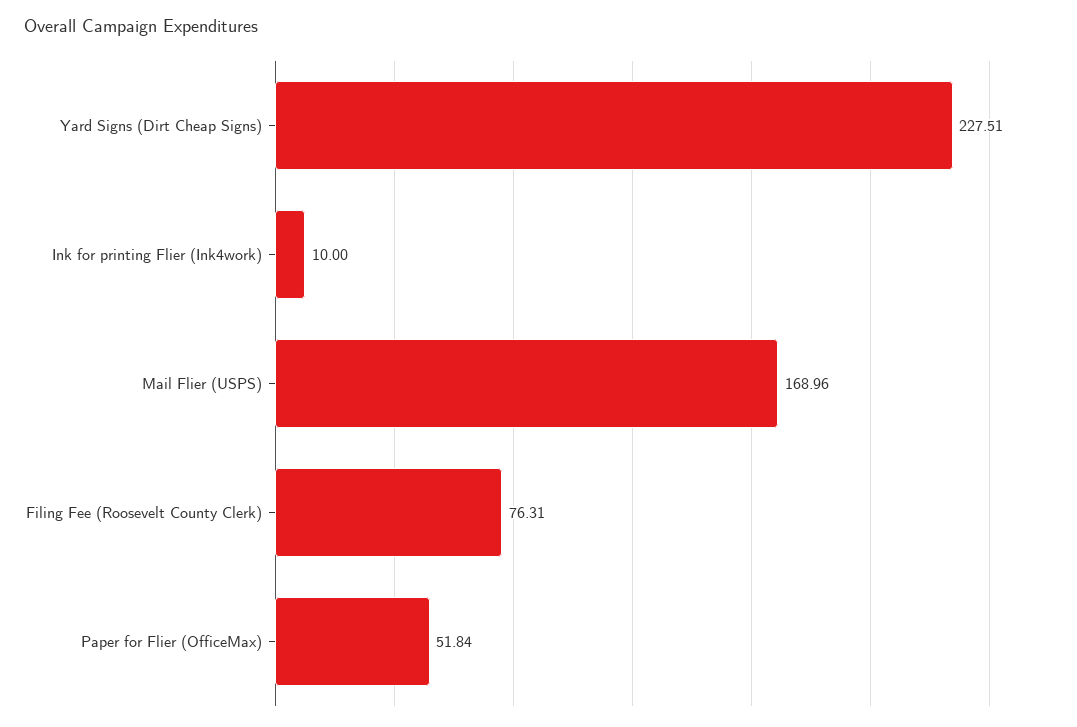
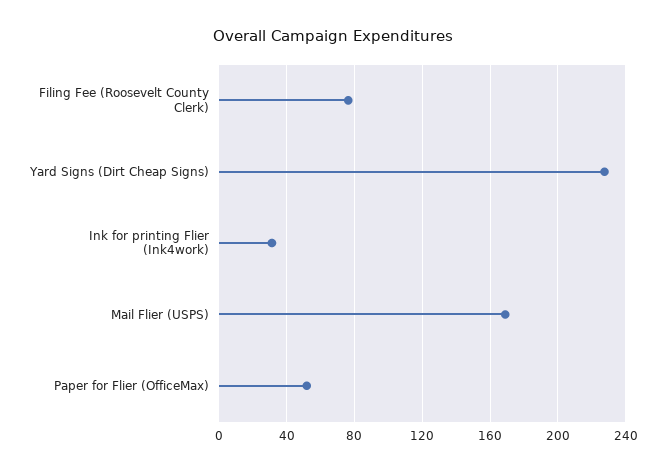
Ink for printing Flier (Ink4work): 10 -> 30

